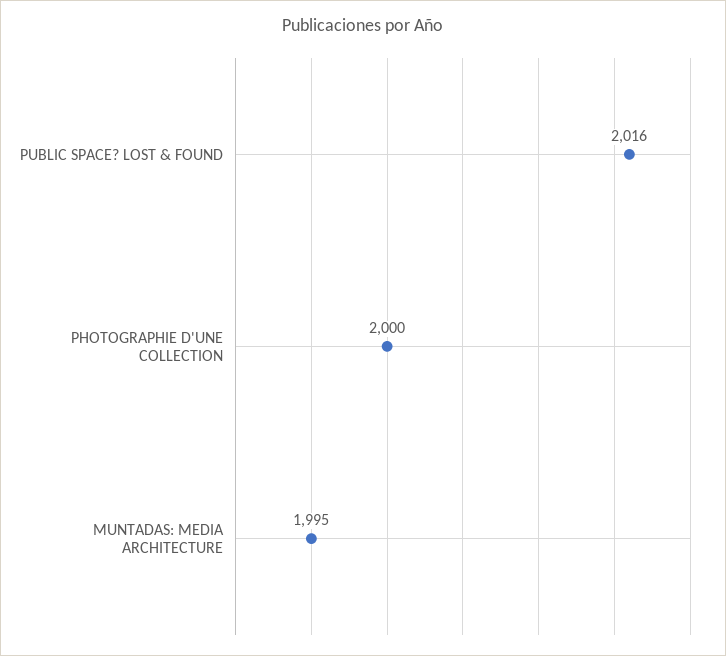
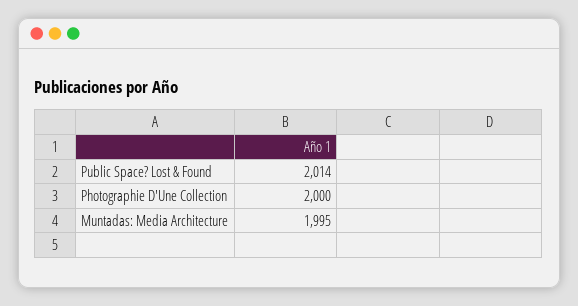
PUBLIC SPACE? LOST & FOUND: 2016 -> 2014

